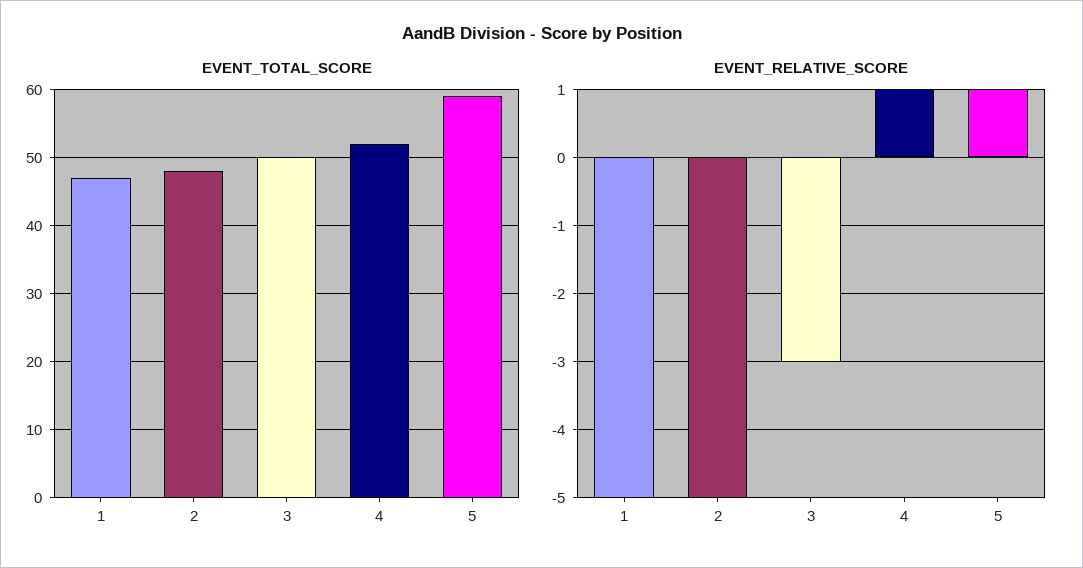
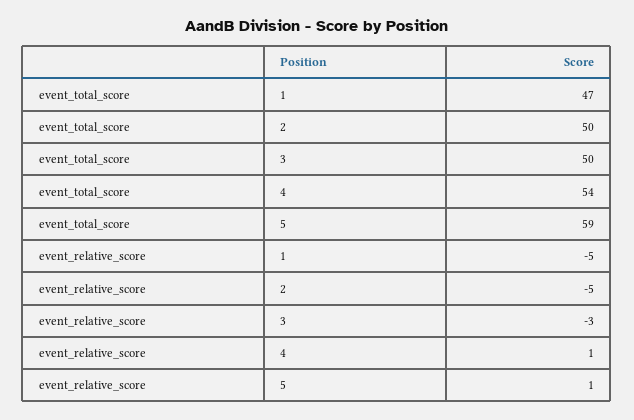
EVENT_TOTAL_SCORE, 2: 48 -> 50
EVENT_TOTAL_SCORE, 4: 52 -> 54

